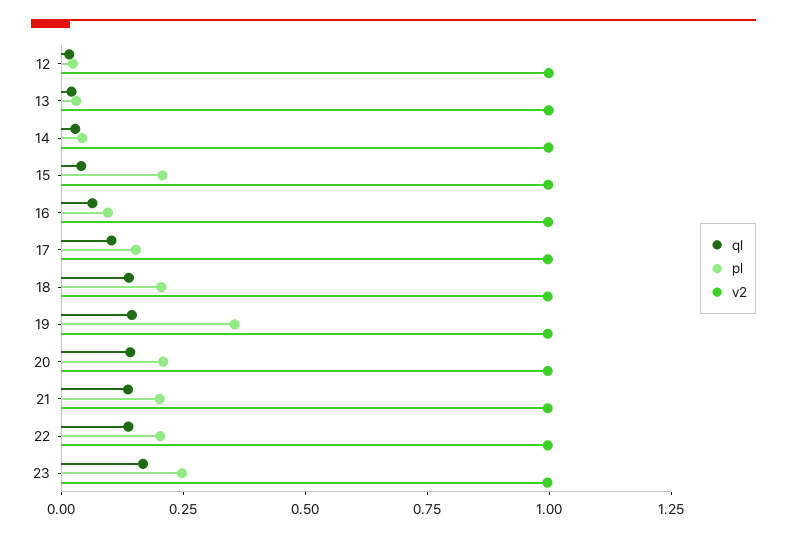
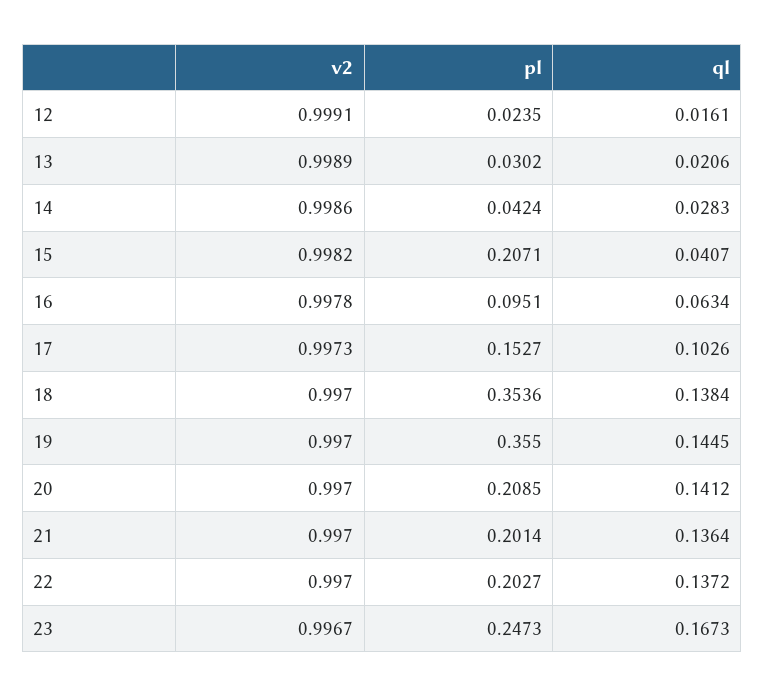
pl, 18: 0.2 -> 0.3536

